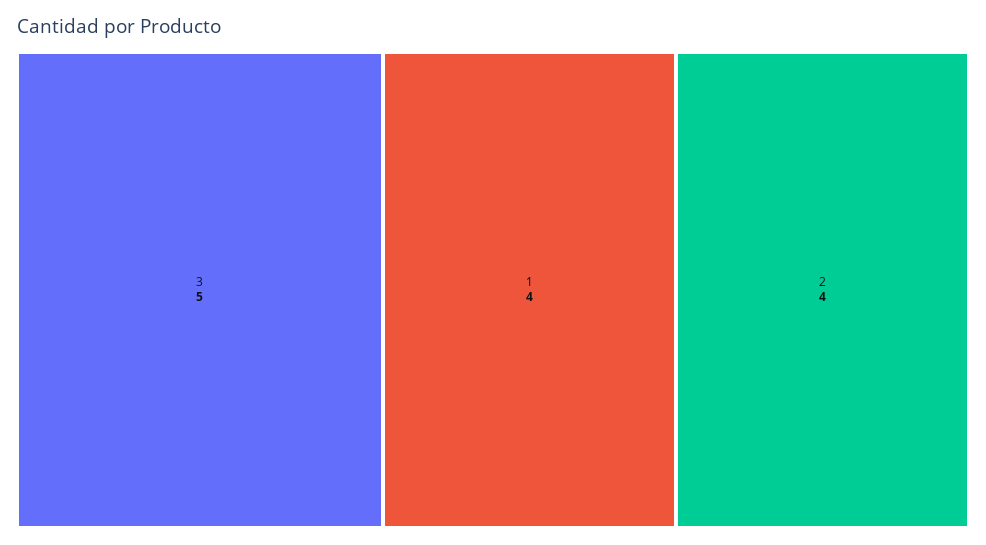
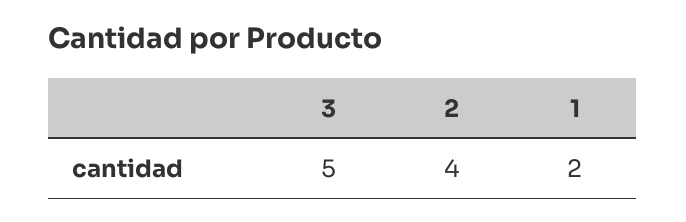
1: 4 -> 2

